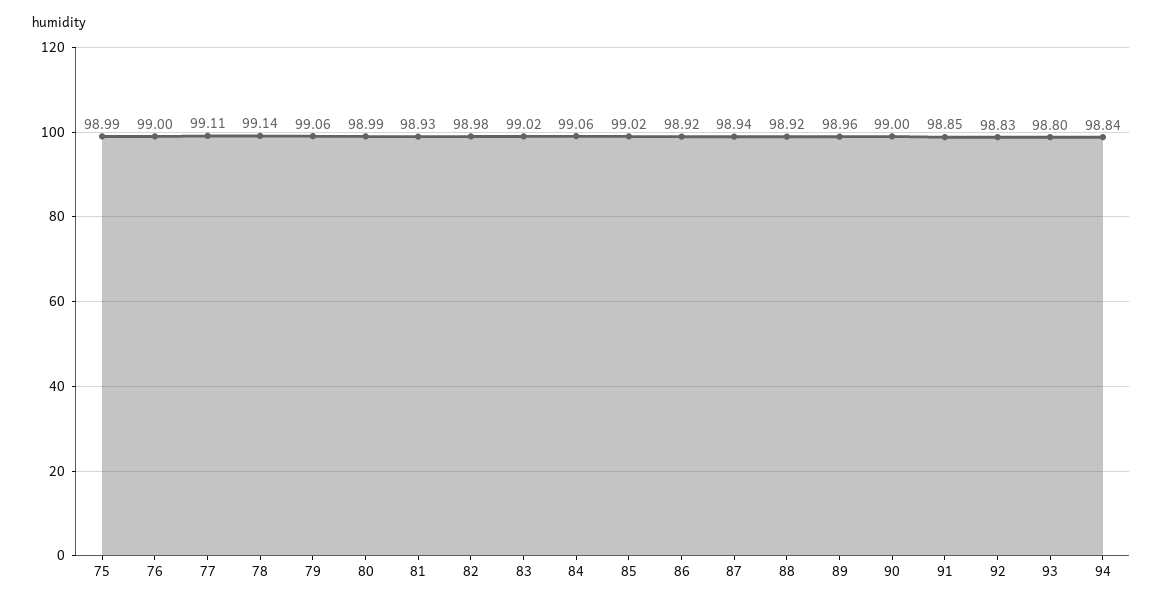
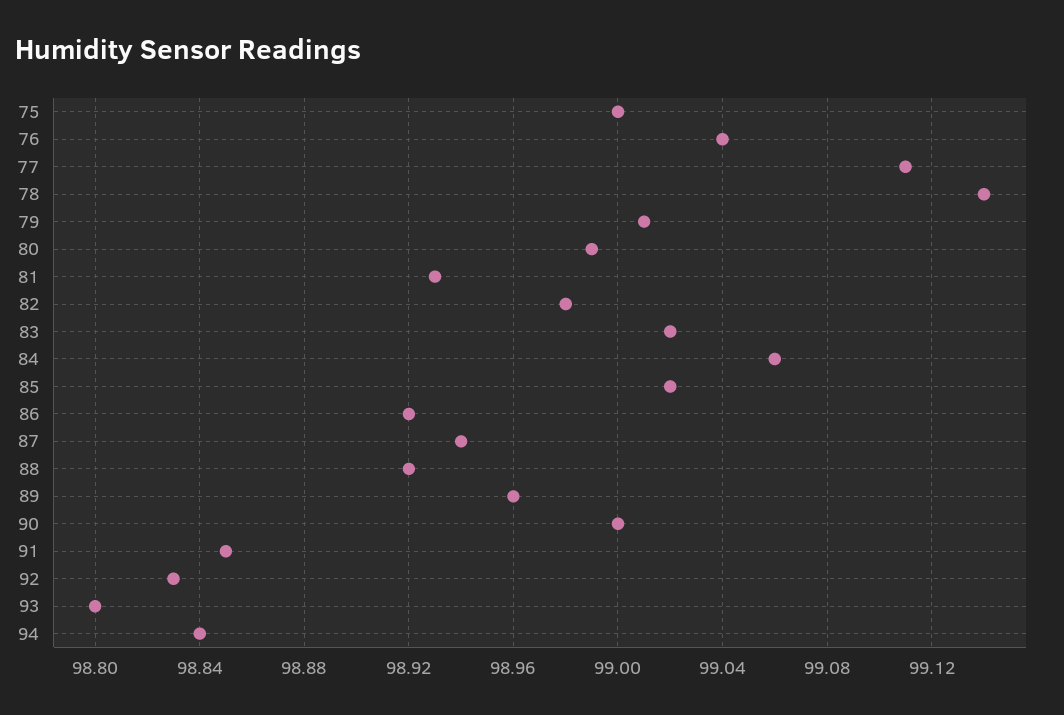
75: 98.99 -> 99
76: 99 -> 99.04
79: 99.06 -> 99.01

